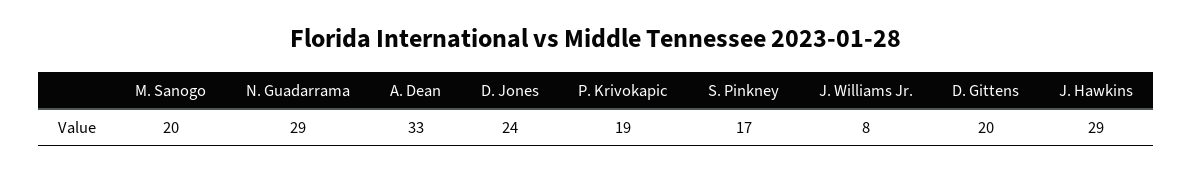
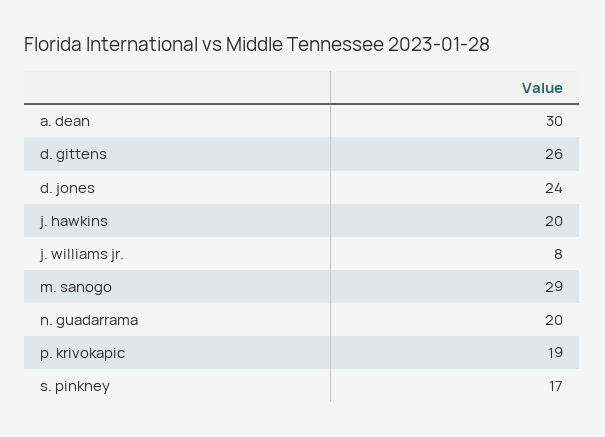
M. Sanogo: 20 -> 29
N. Guadarrama: 29 -> 20
A. Dean: 33 -> 30
D. Gittens: 20 -> 26
J. Hawkins: 29 -> 20

